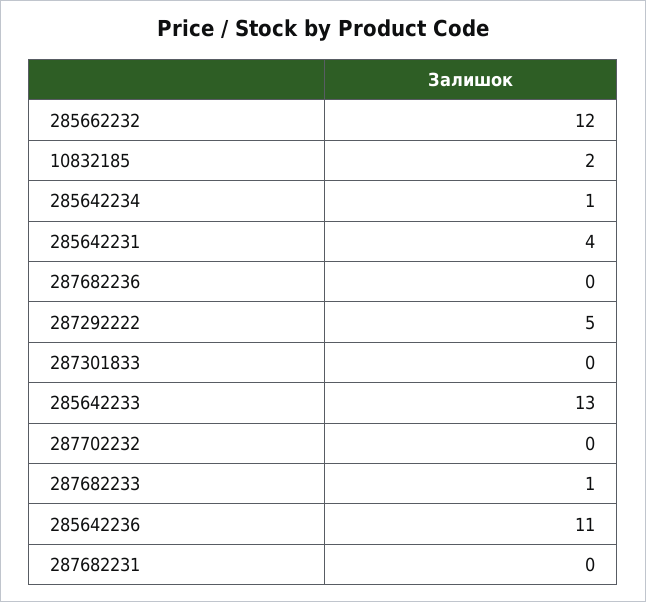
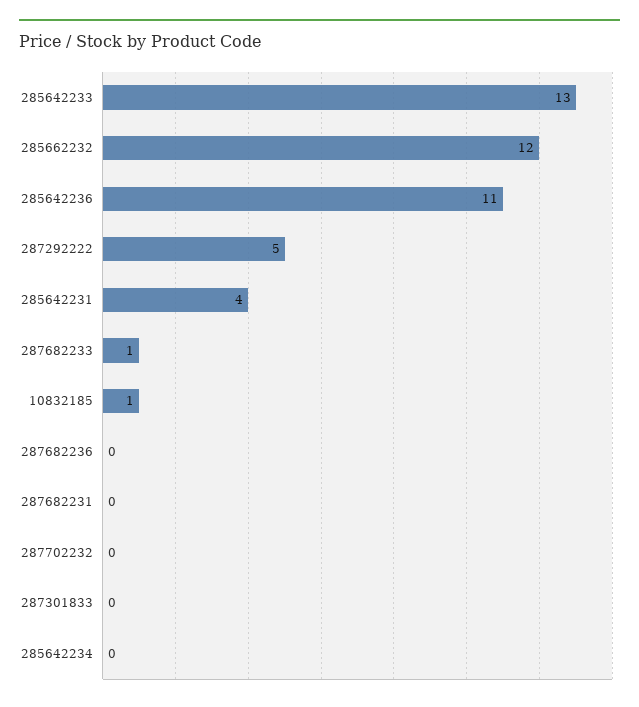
10832185: 2 -> 1
285642234: 1 -> 0

